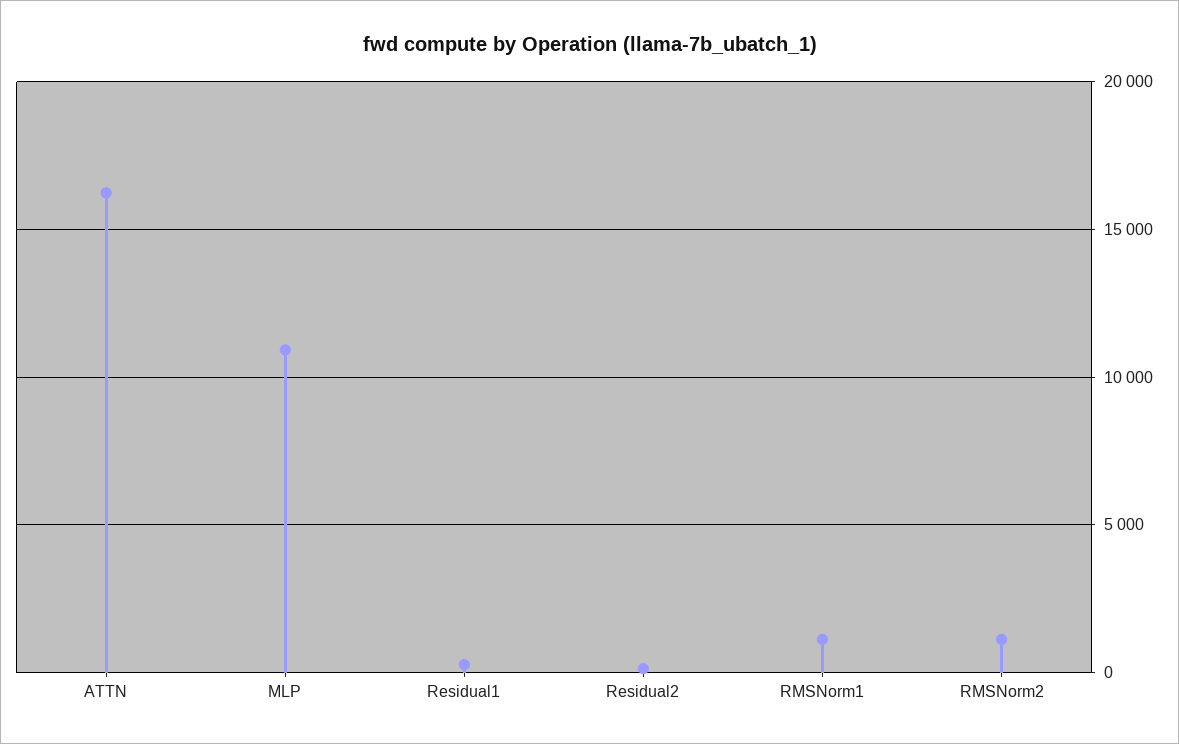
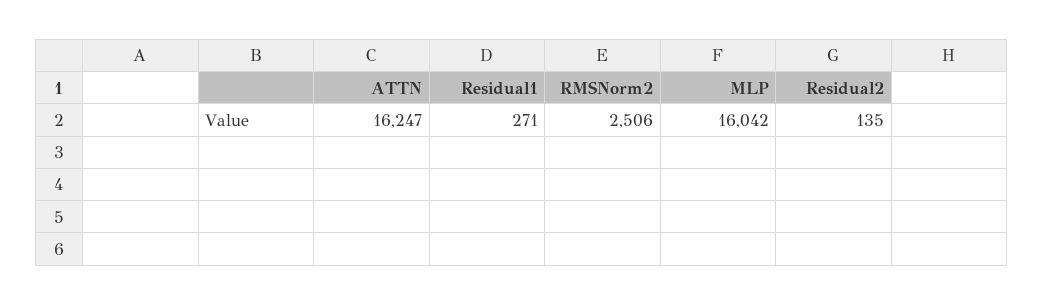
MLP: 11000 -> 16042
RMSNorm1: 1000 -> none
RMSNorm2: 1000 -> 2506

